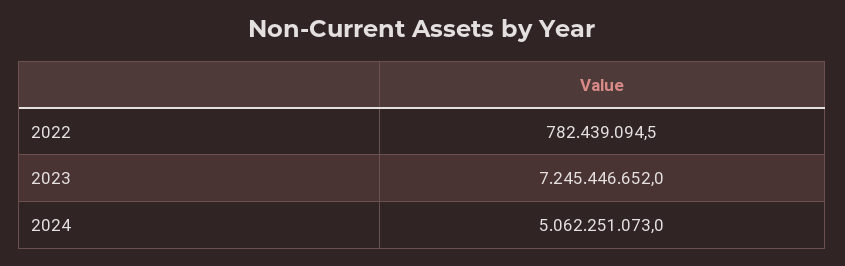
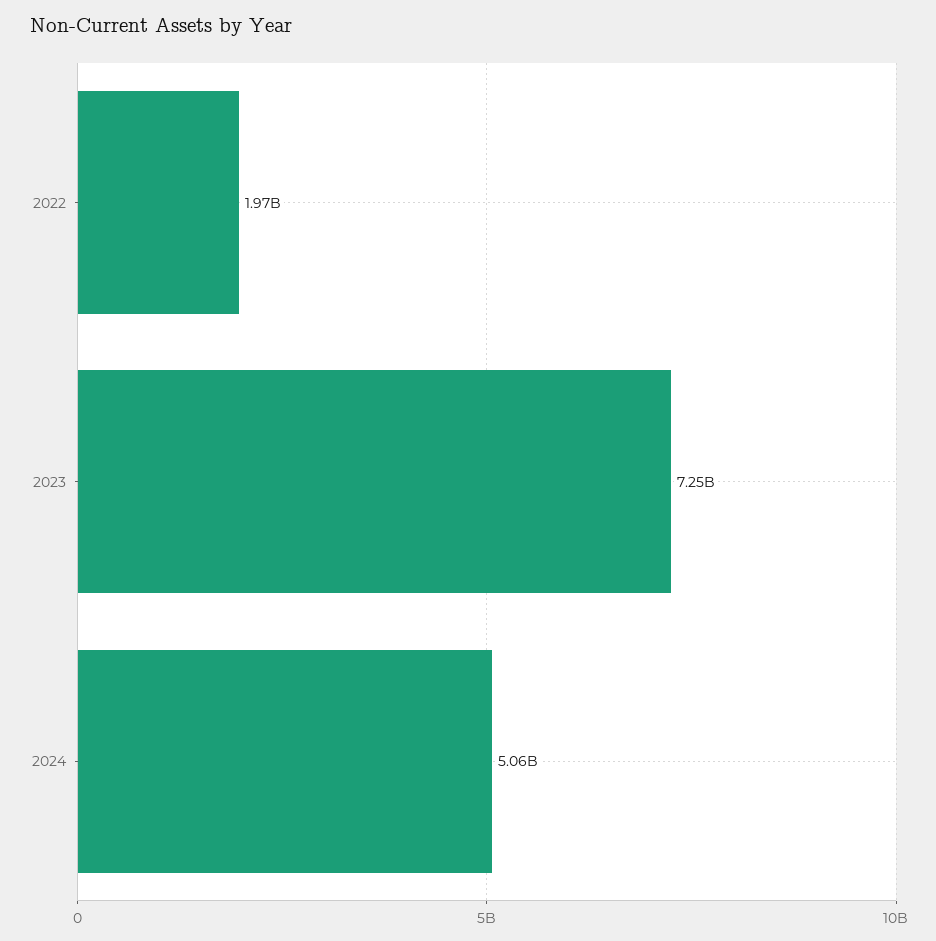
2022: 782439094.5 -> 1970000000

